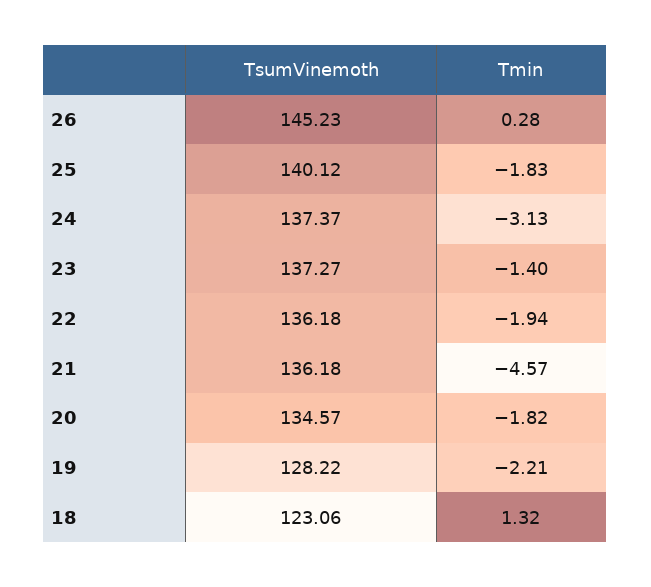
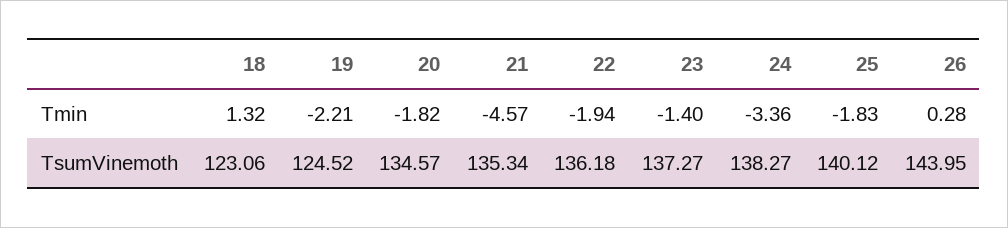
TsumVinemoth, 26: 145.23 -> 143.95
TsumVinemoth, 24: 137.37 -> 138.27
Tmin, 24: -3.13 -> -3.36
TsumVinemoth, 21: 136.18 -> 135.34
TsumVinemoth, 19: 128.22 -> 124.52

